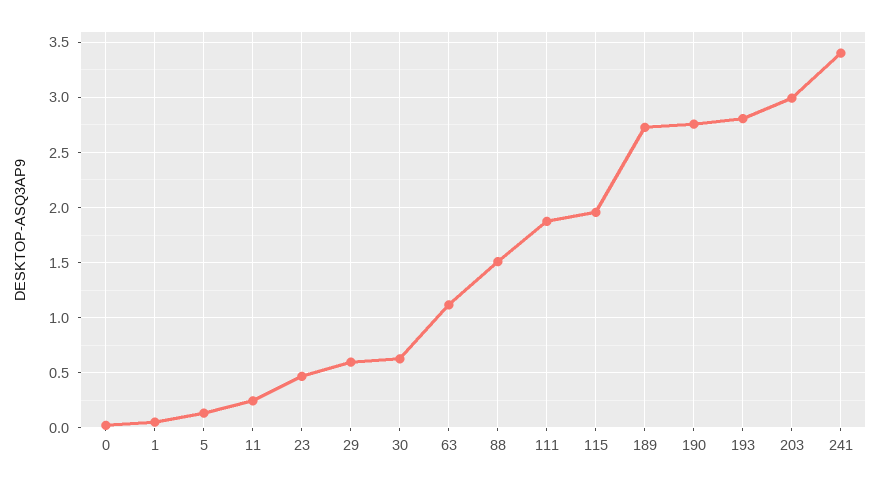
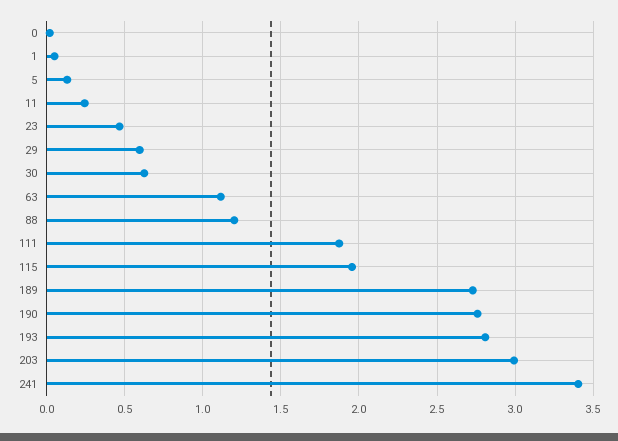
88: 1.5 -> 1.2

